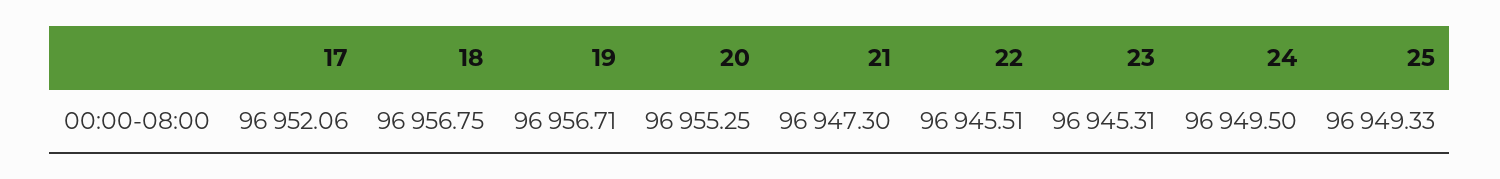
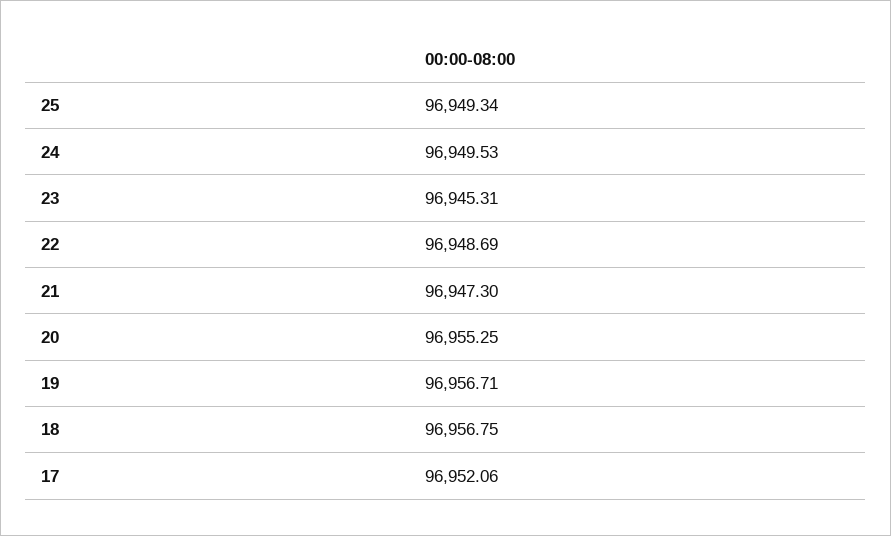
22: 96945.51 -> 96948.69
24: 96949.5 -> 96949.53
25: 96949.33 -> 96949.34

